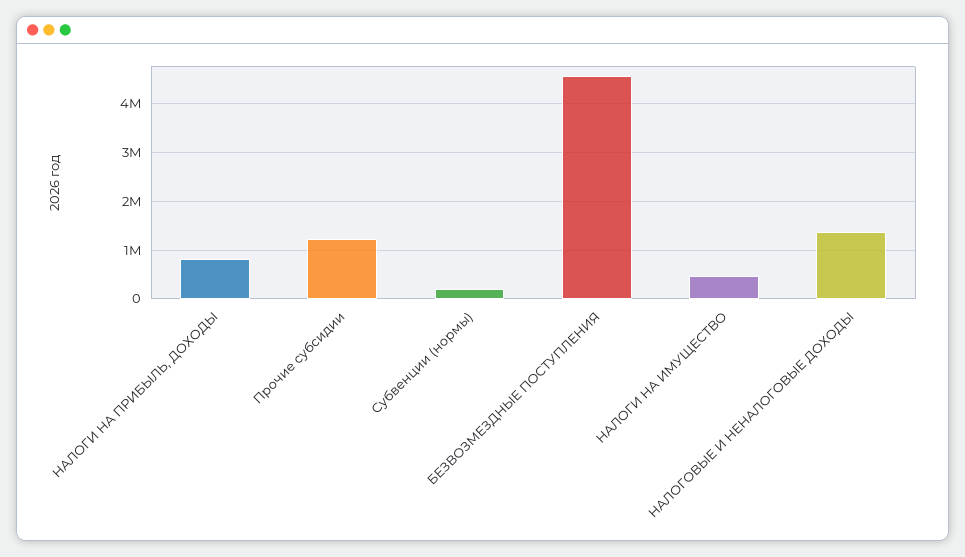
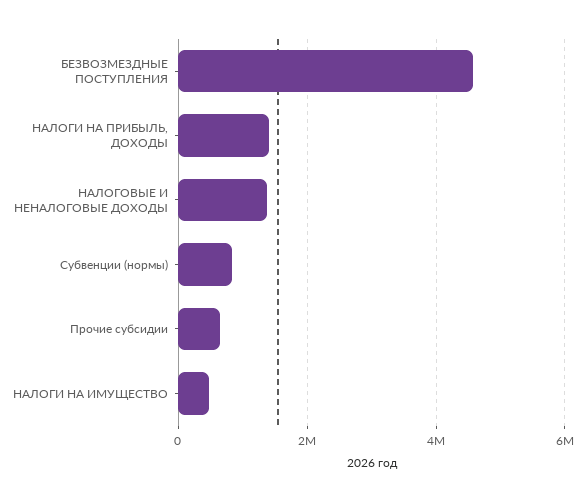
НАЛОГИ НА ПРИБЫЛЬ, ДОХОДЫ: 800000 -> 1400000
Прочие субсидии: 1200000 -> 600000
Субвенции (нормы): 200000 -> 800000

